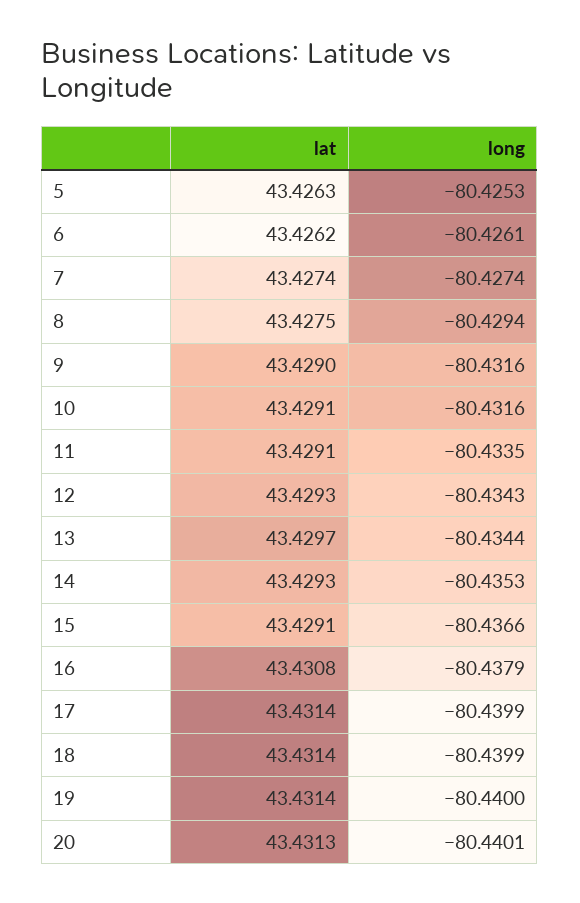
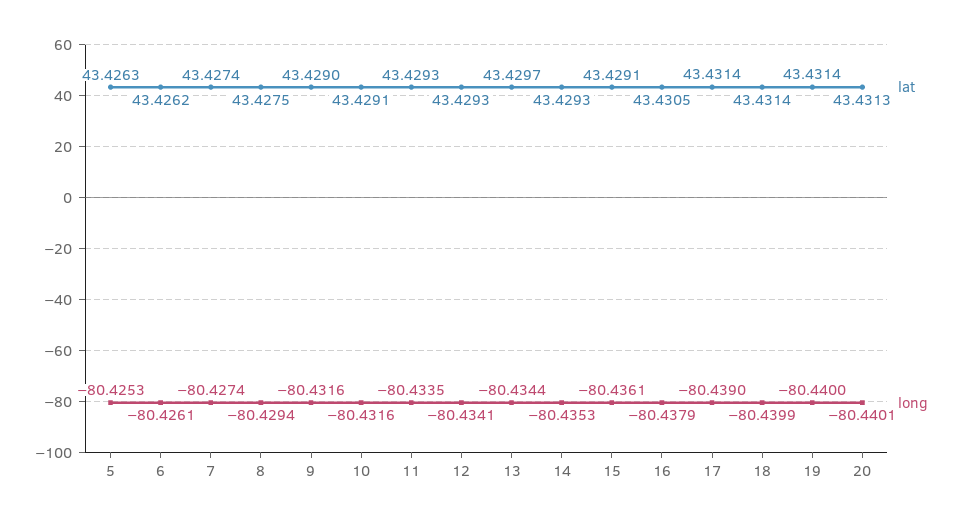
lat, 11: 43.4291 -> 43.4293
long, 12: -80.4343 -> -80.4341
long, 15: -80.4366 -> -80.4361
lat, 16: 43.4308 -> 43.4305
long, 17: -80.4399 -> -80.439

